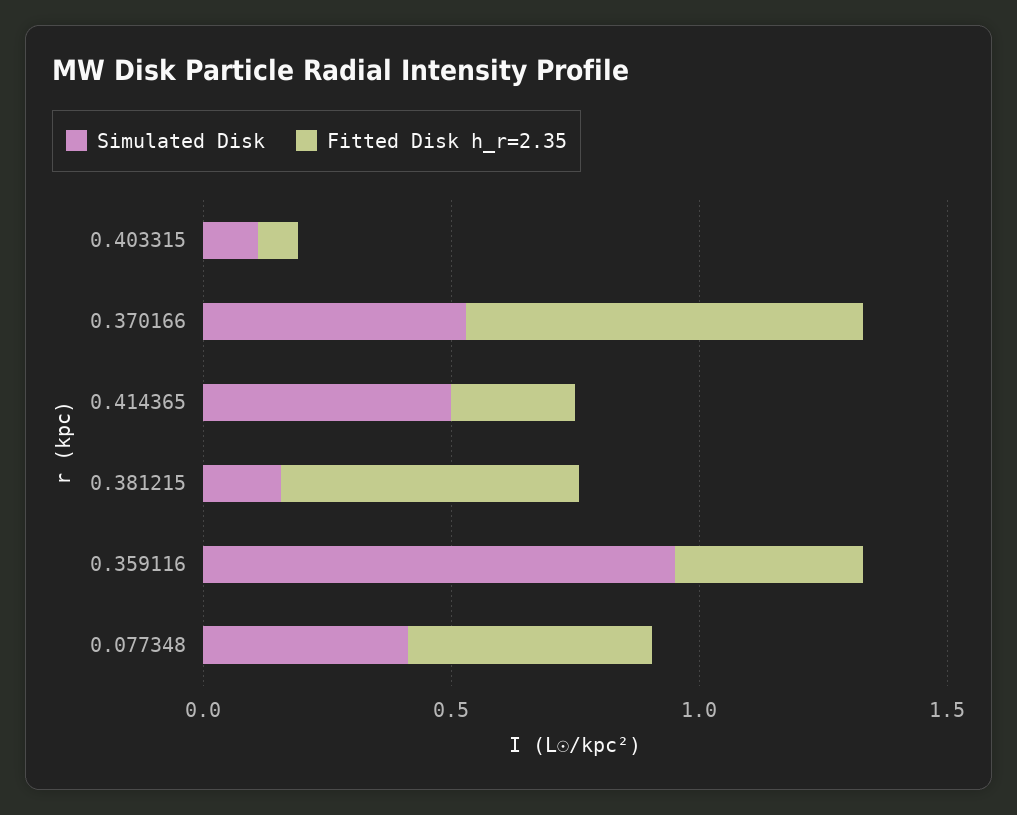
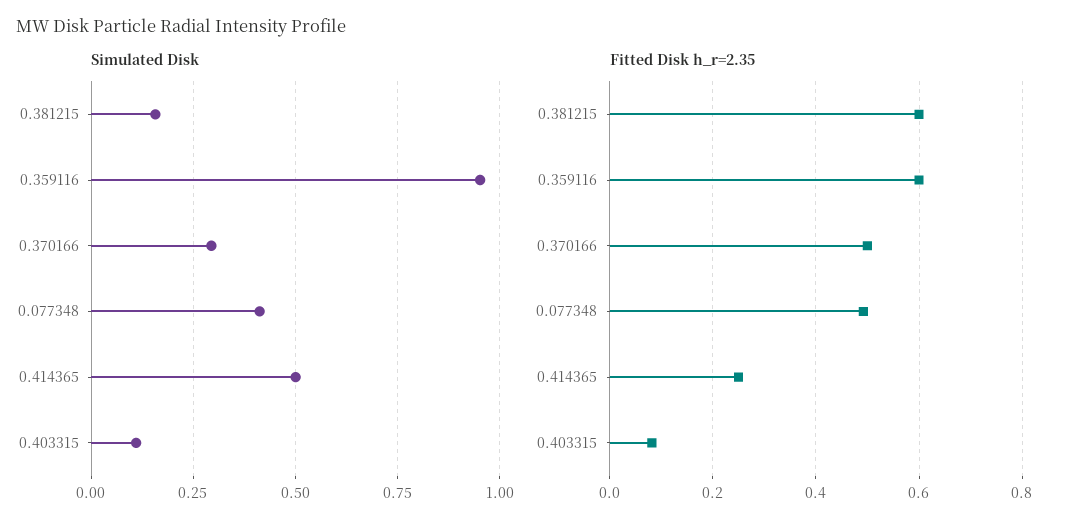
Simulated Disk, 0.370166: 0.5 -> 0.3
Fitted Disk h_r=2.35, 0.370166: 0.8 -> 0.5
Fitted Disk h_r=2.35, 0.359116: 0.4 -> 0.6

